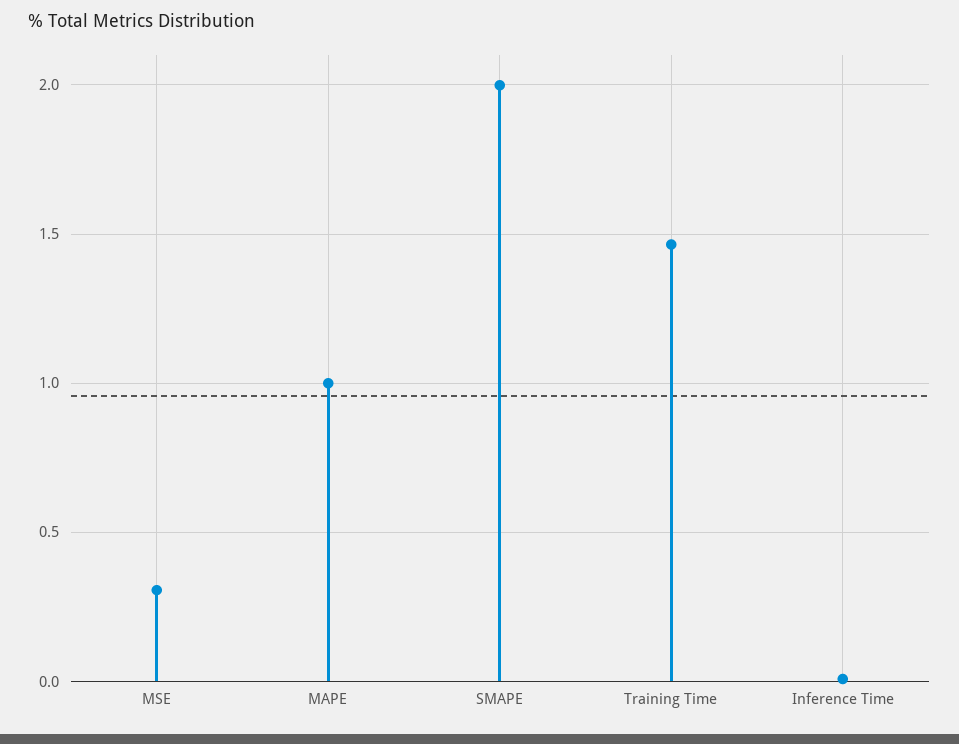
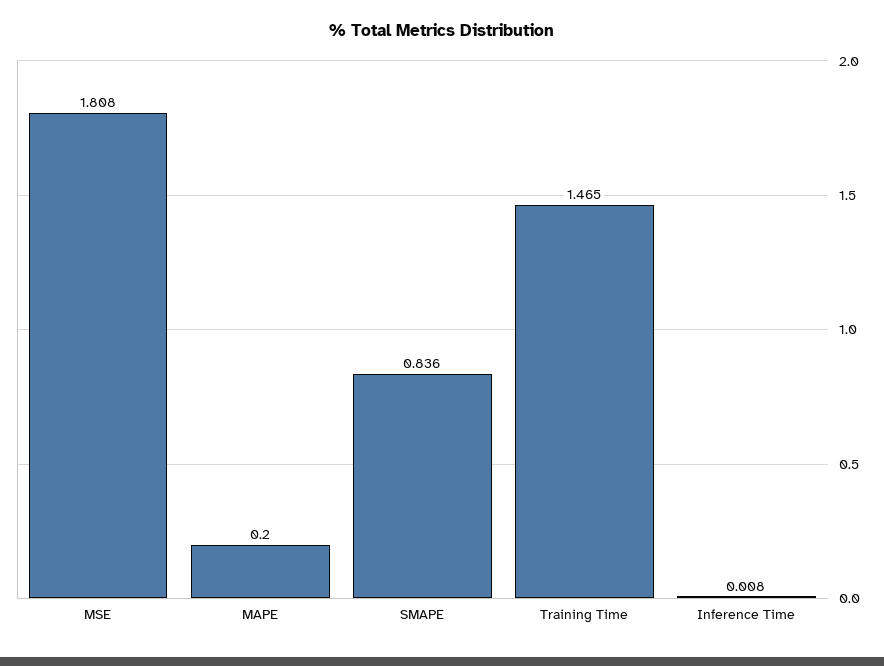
MSE: 0.3 -> 1.808
MAPE: 1 -> 0.2
SMAPE: 2 -> 0.836

